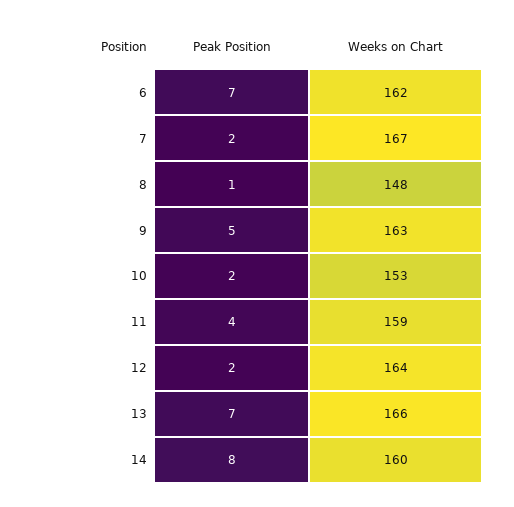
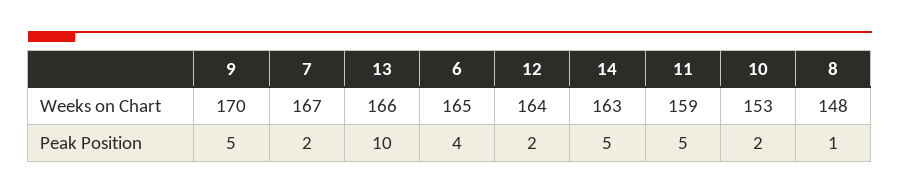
Peak Position, 6: 7 -> 4
Weeks on Chart, 6: 162 -> 165
Weeks on Chart, 9: 163 -> 170
Peak Position, 11: 4 -> 5
Peak Position, 13: 7 -> 10
Peak Position, 14: 8 -> 5
Weeks on Chart, 14: 160 -> 163

